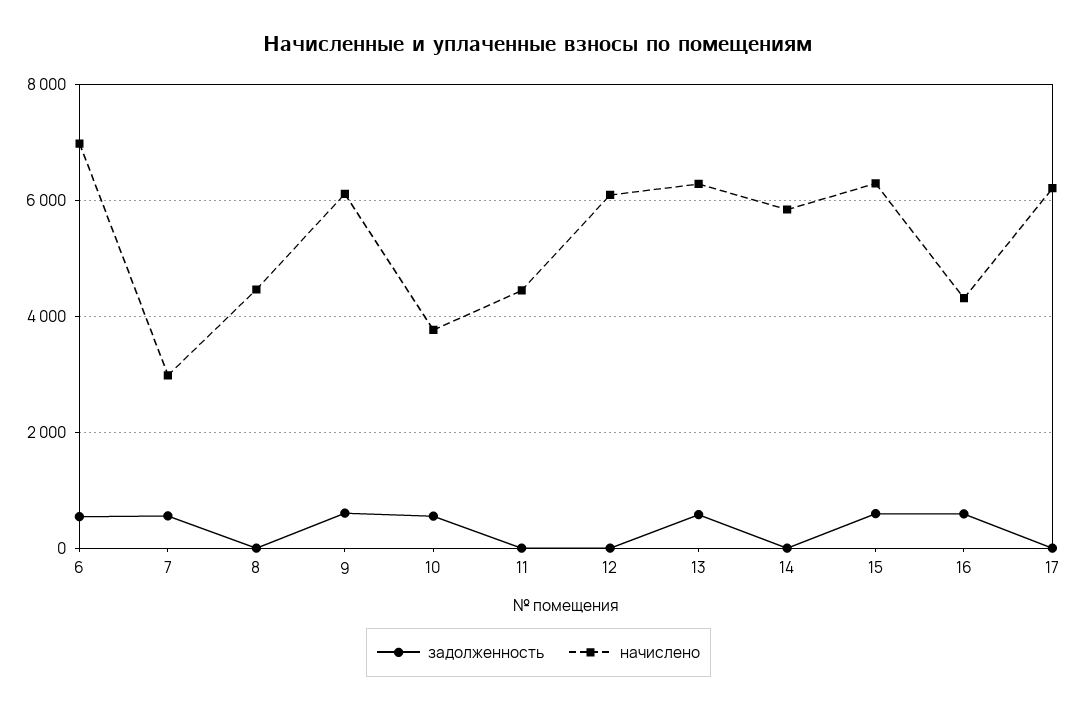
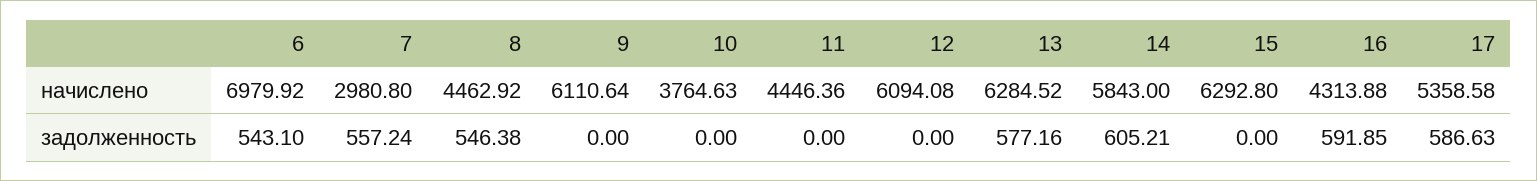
задолженность, 8: 0 -> 546.38
задолженность, 9: 600 -> 0
задолженность, 10: 600 -> 0
задолженность, 14: 0 -> 605.21
задолженность, 15: 600 -> 0
задолженность, 17: 0 -> 586.63
начислено, 17: 6200 -> 5358.58

